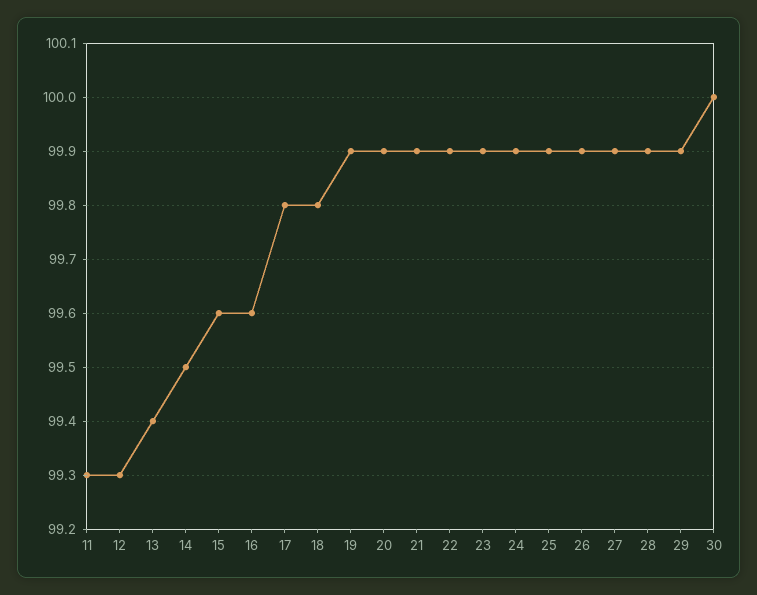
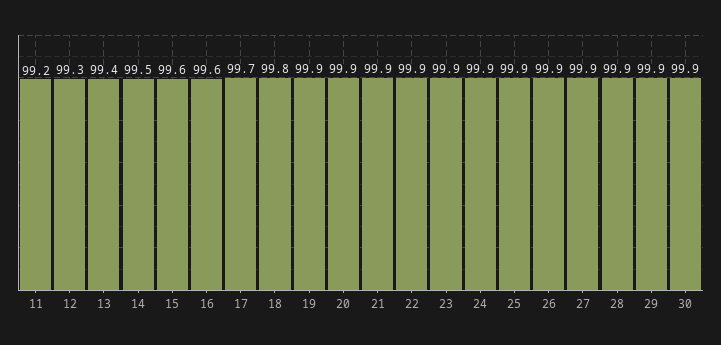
11: 99.3 -> 99.2
17: 99.8 -> 99.7
30: 100 -> 99.9

